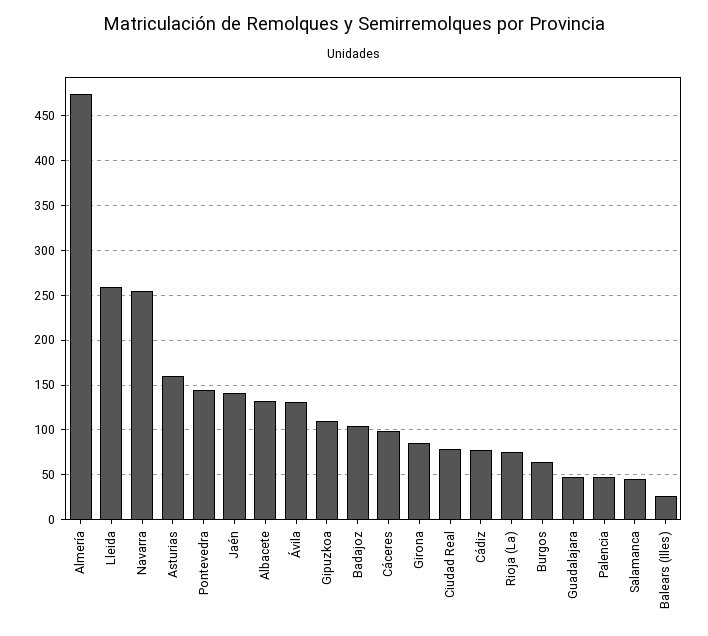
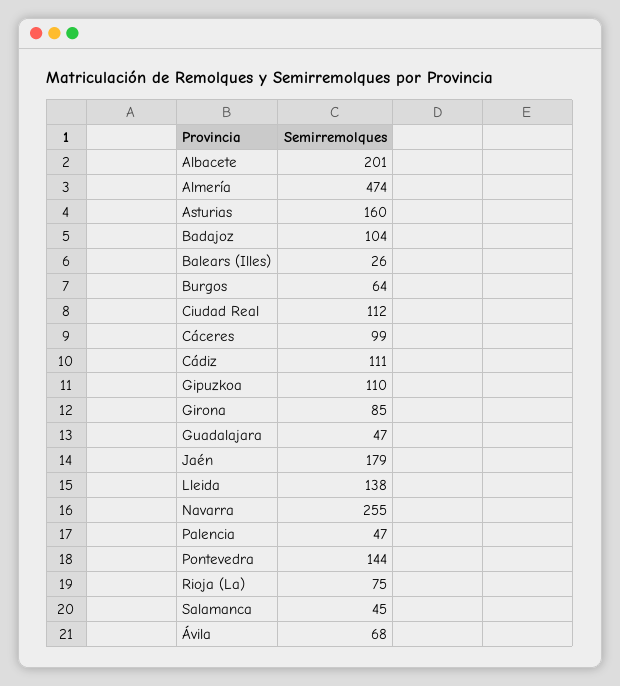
Lleida: 260 -> 138
Jaén: 140 -> 179
Albacete: 130 -> 201
Ávila: 130 -> 68
Ciudad Real: 80 -> 112
Cádiz: 80 -> 111

